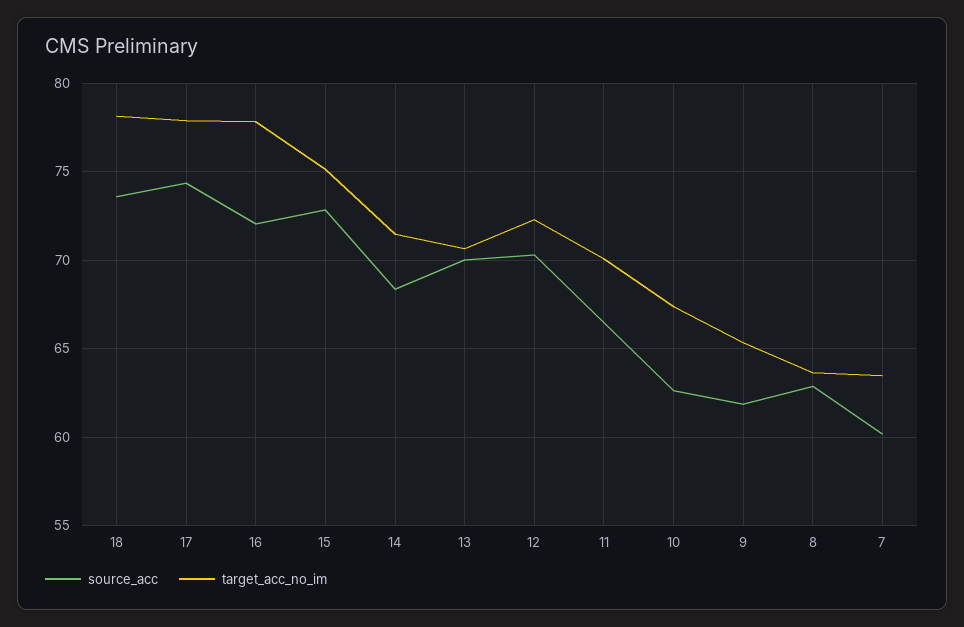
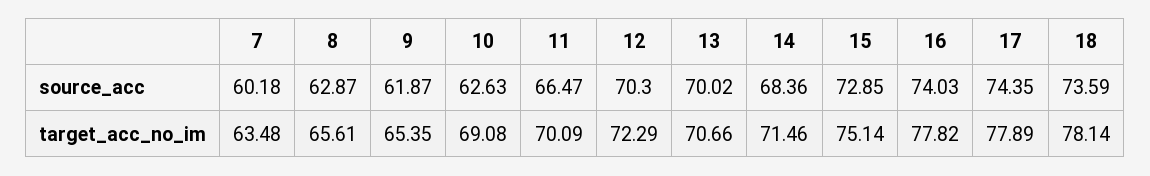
source_acc, 16: 72 -> 74.03
target_acc_no_im, 10: 67.5 -> 69.08
target_acc_no_im, 8: 63.5 -> 65.61

